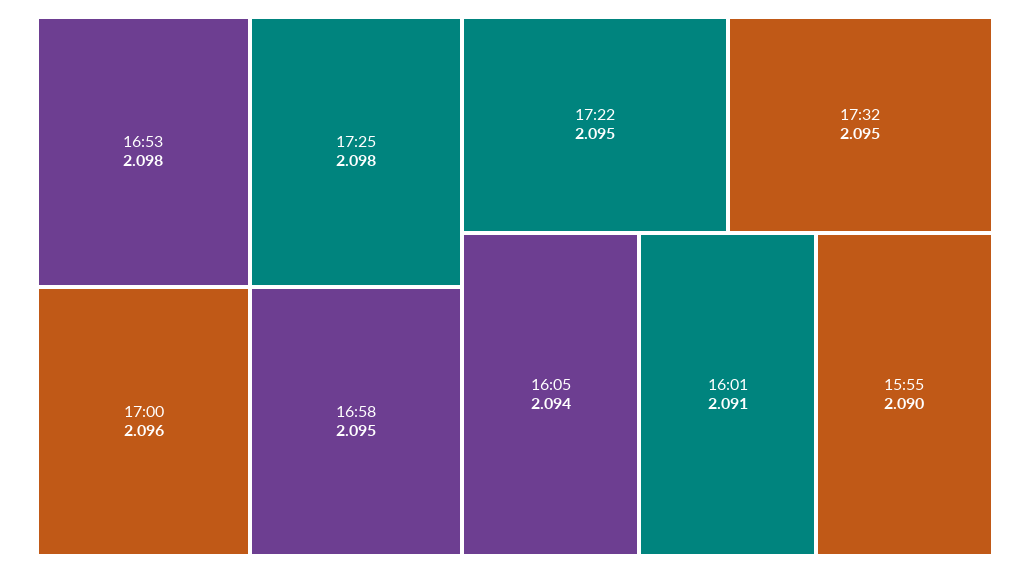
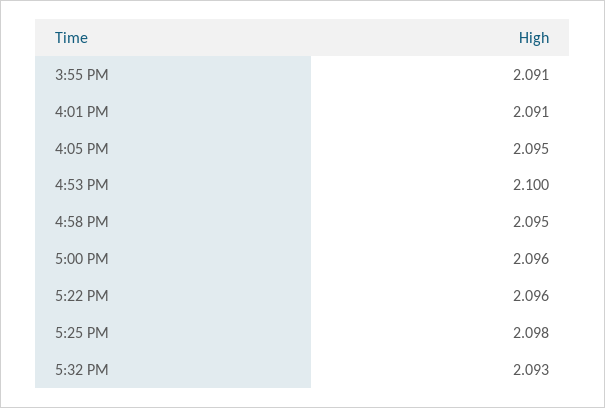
16:53: 2.098 -> 2.1
17:22: 2.095 -> 2.096
17:32: 2.095 -> 2.093
16:05: 2.094 -> 2.095
15:55: 2.09 -> 2.091

